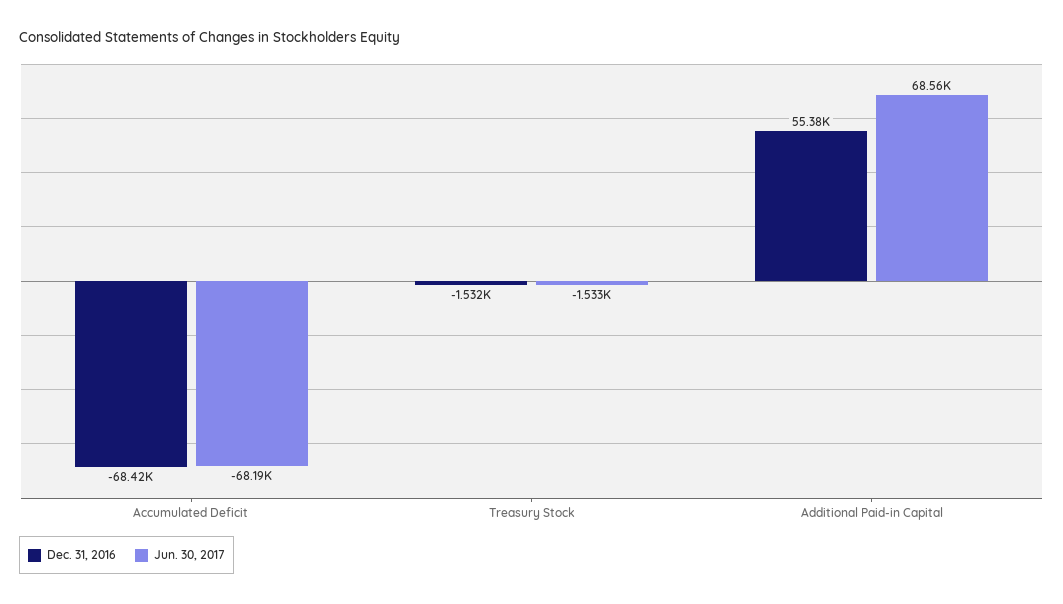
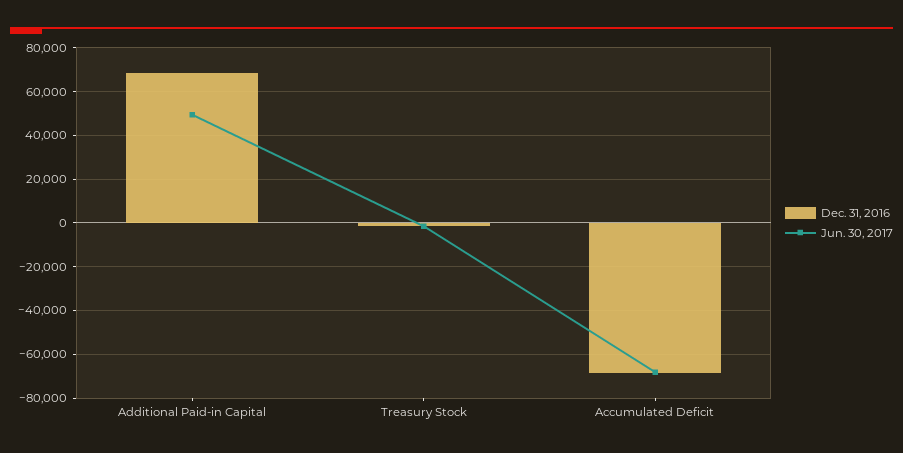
Dec. 31, 2016, Additional Paid-in Capital: 55380 -> 70000
Jun. 30, 2017, Additional Paid-in Capital: 68560 -> 50000

